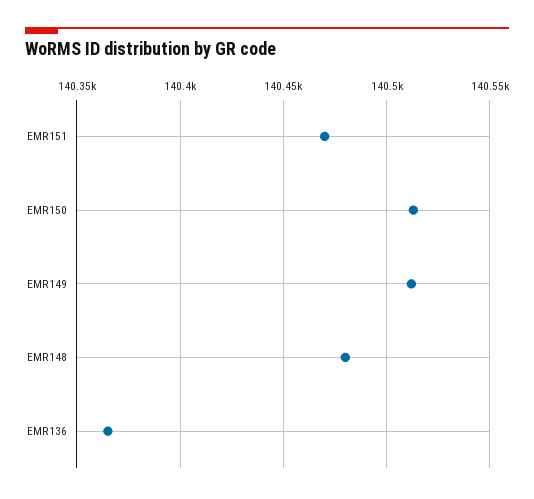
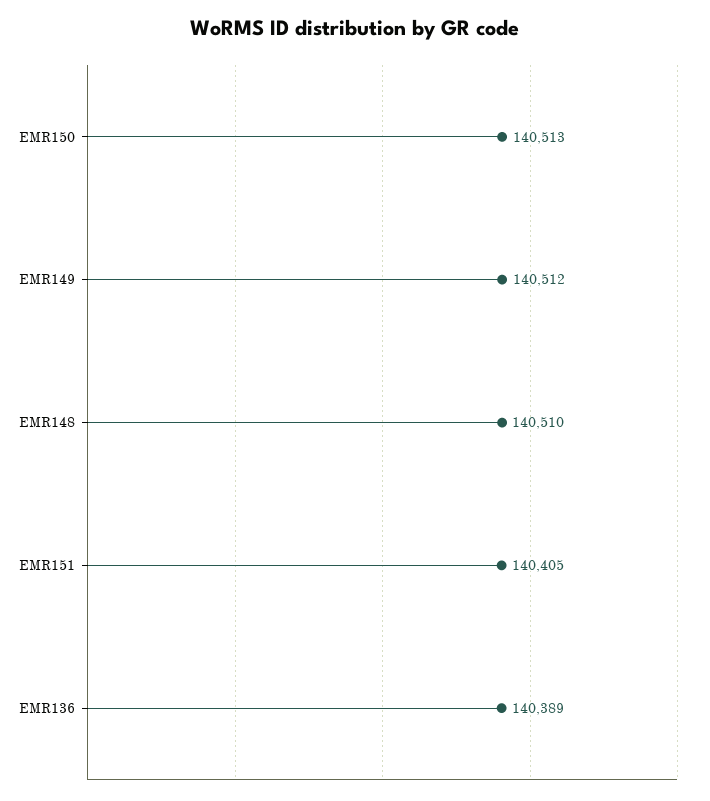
EMR151: 140470 -> 140405
EMR148: 140480 -> 140510
EMR136: 140365 -> 140389

